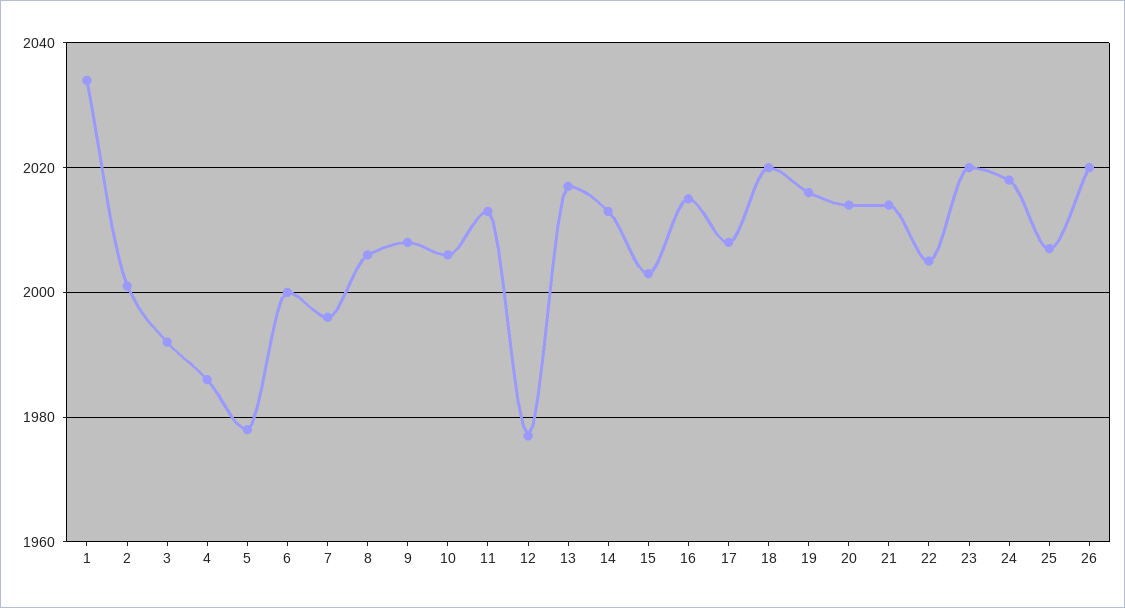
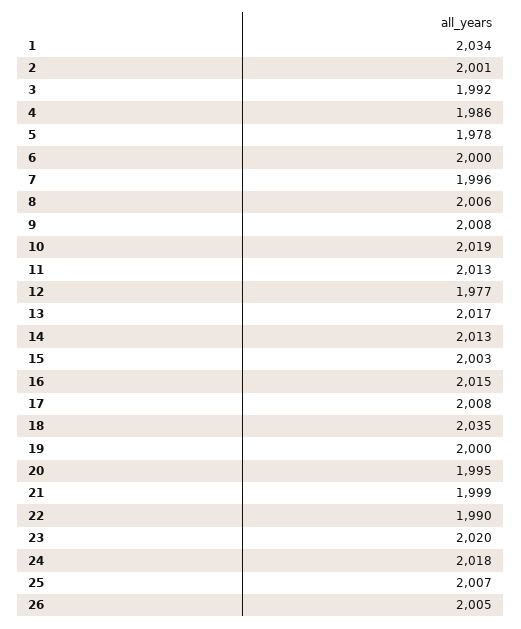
10: 2005 -> 2019
18: 2020 -> 2035
19: 2015 -> 2000
20: 2015 -> 1995
21: 2015 -> 1999
22: 2005 -> 1990
26: 2020 -> 2005

